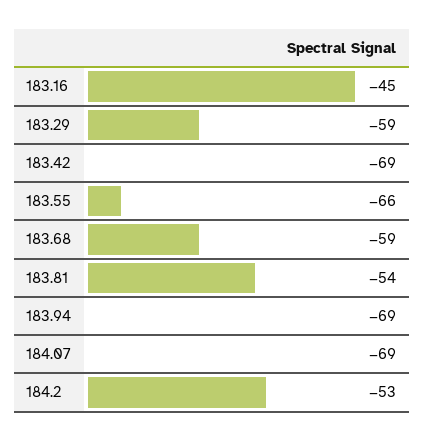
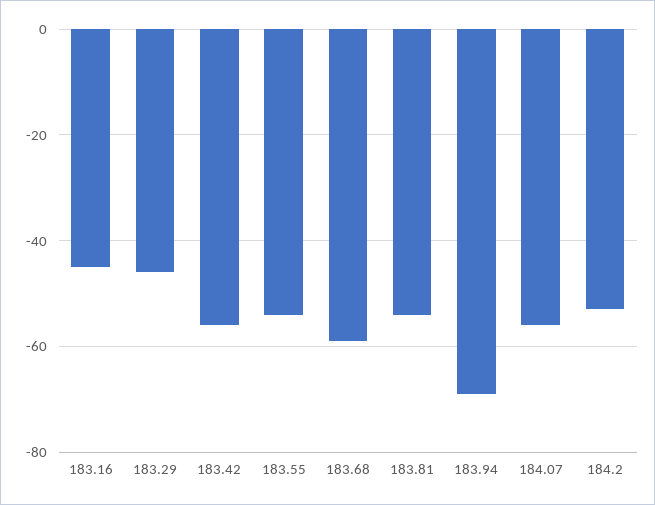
183.29: -59 -> -45
183.42: -69 -> -55
183.55: -66 -> -55
184.07: -69 -> -55

